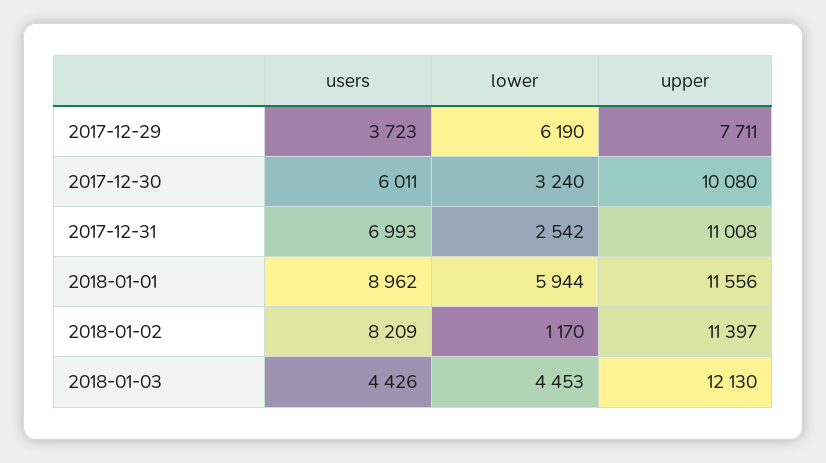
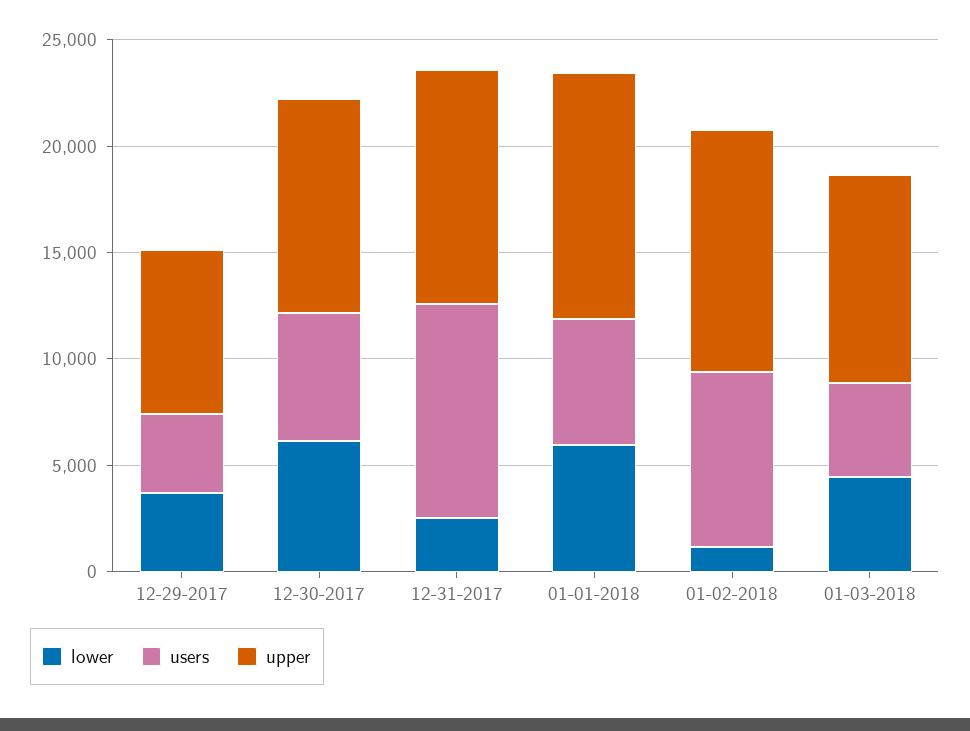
lower, 2017-12-29: 6190 -> 4000
lower, 2017-12-30: 3240 -> 6000
users, 2017-12-31: 6993 -> 10000
users, 2018-01-01: 8962 -> 6000
upper, 2018-01-03: 12130 -> 10000

